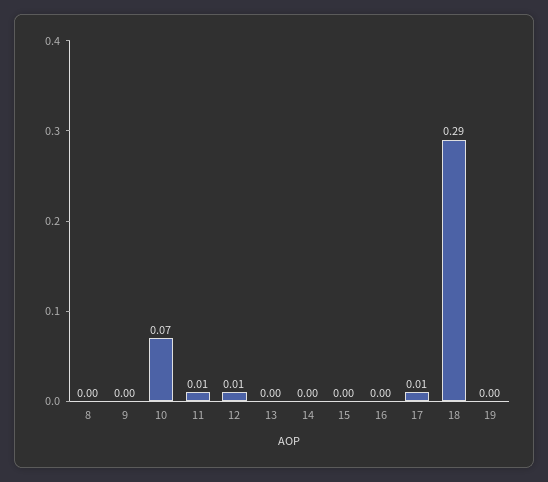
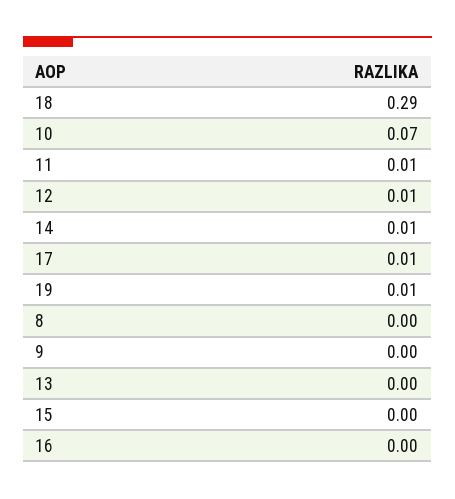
14: 0 -> 0.01
19: 0 -> 0.01

